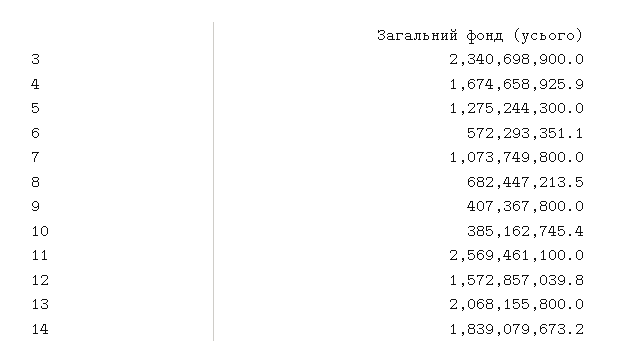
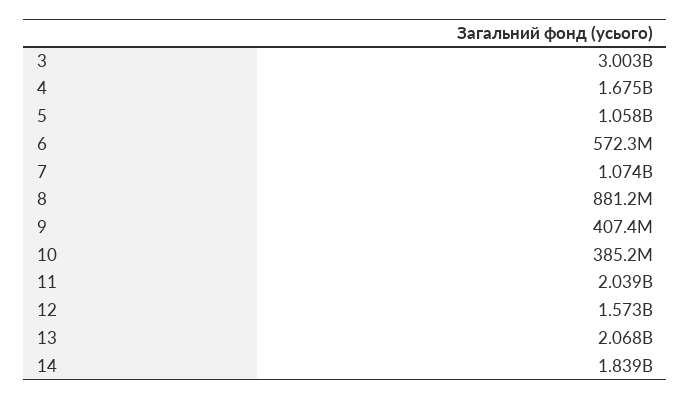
3: 2340698900 -> 3003000000
5: 1275244300 -> 1058000000
8: 682447213.5 -> 881200000
11: 2569461100 -> 2039000000

